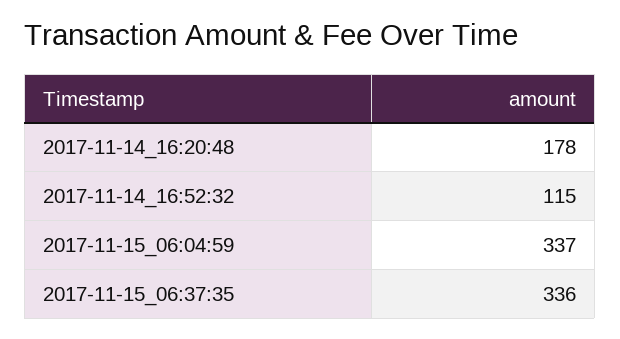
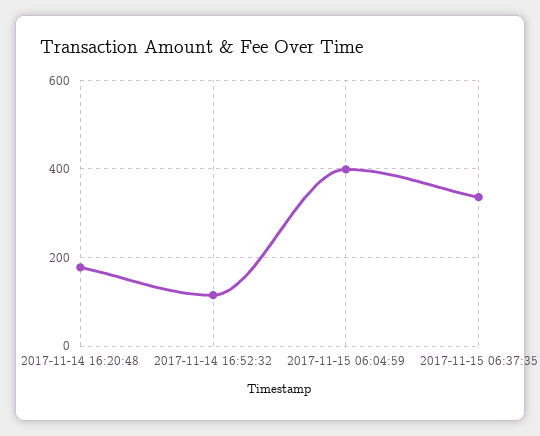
2017-11-15_06:04:59: 337 -> 400

